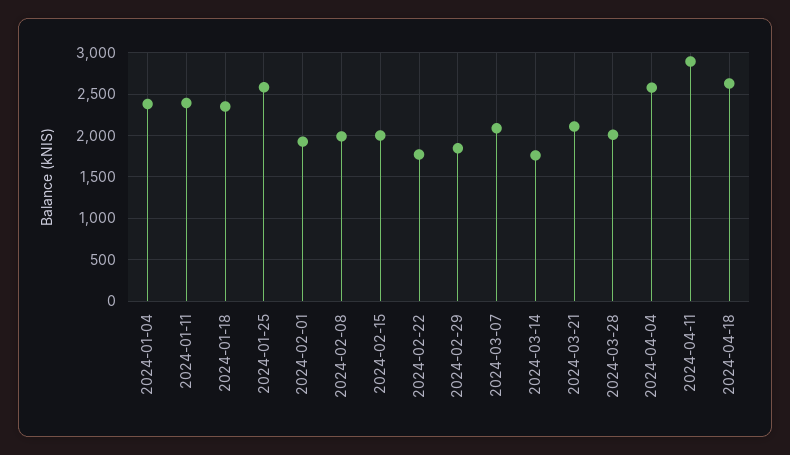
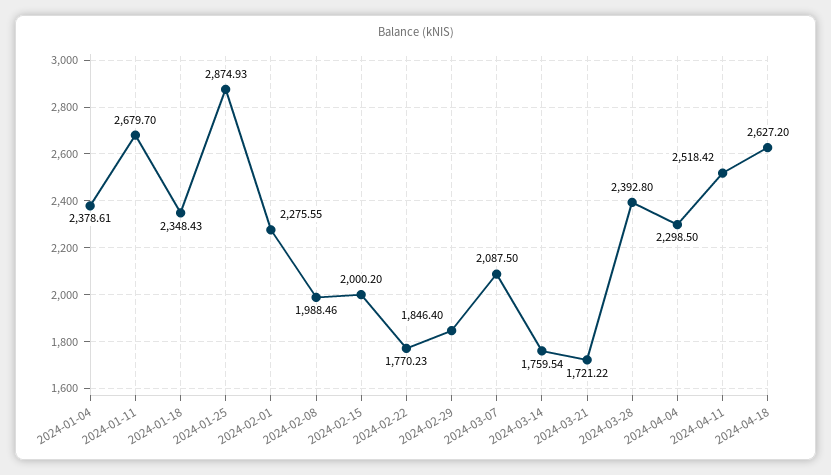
2024-01-11: 2400 -> 2679.7
2024-01-25: 2600 -> 2874.93
2024-02-01: 1900 -> 2275.55
2024-03-21: 2100 -> 1721.22
2024-03-28: 2000 -> 2392.8
2024-04-04: 2600 -> 2298.5
2024-04-11: 2900 -> 2518.42

